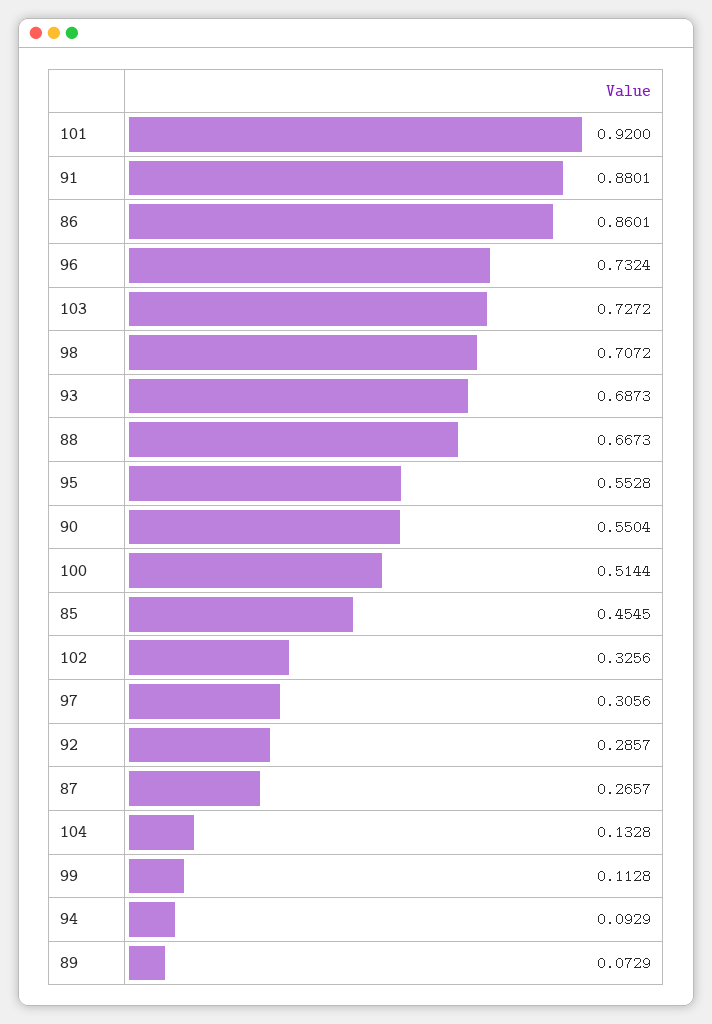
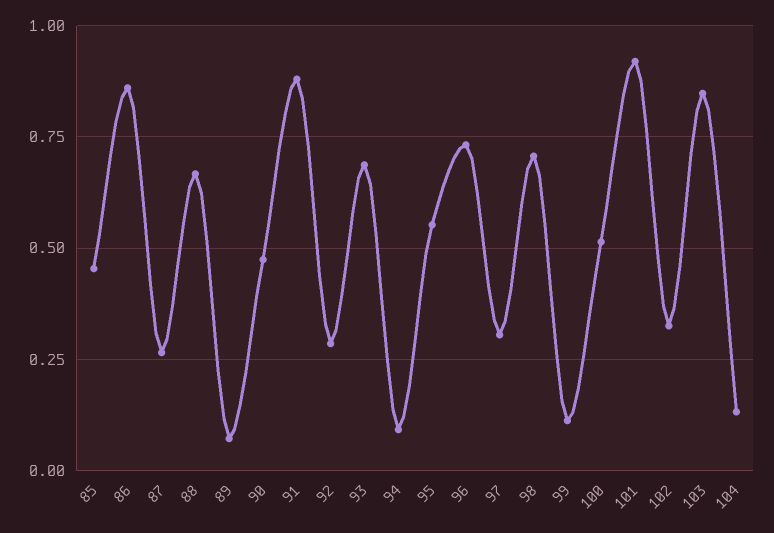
103: 0.7272 -> 0.85
90: 0.5504 -> 0.475

